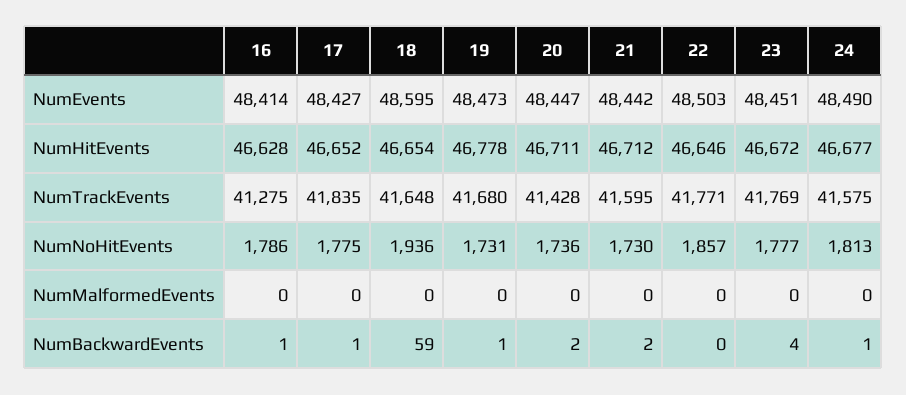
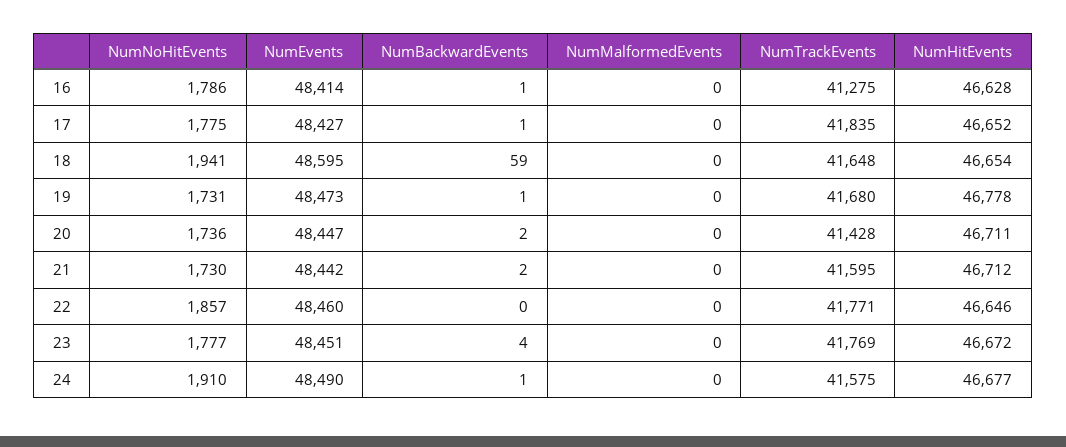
22, NumEvents: 48503 -> 48460
18, NumNoHitEvents: 1936 -> 1941
24, NumNoHitEvents: 1813 -> 1910

